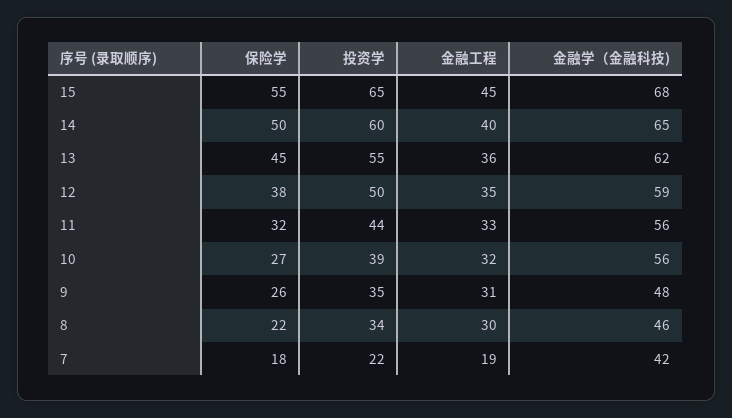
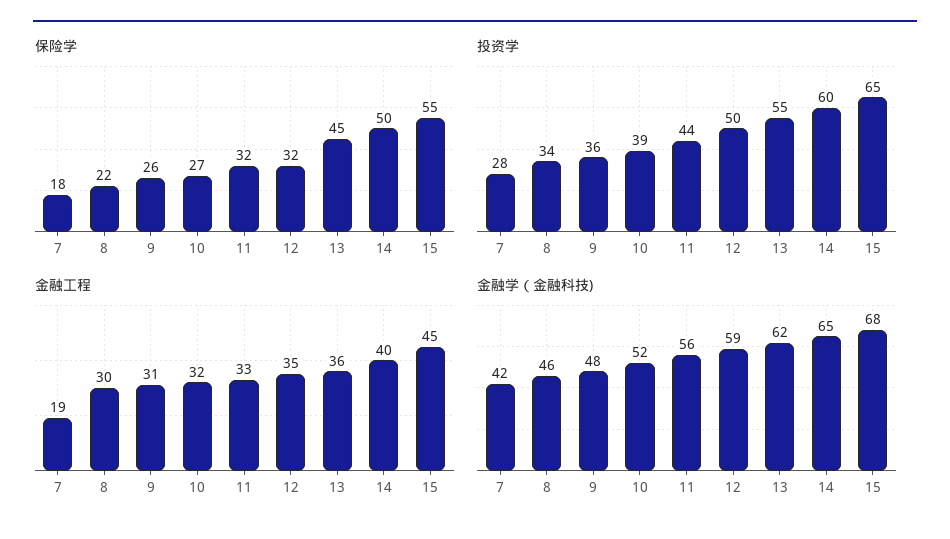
保险学, 12: 38 -> 32
金融学（金融科技), 10: 56 -> 52
投资学, 9: 35 -> 36
投资学, 7: 22 -> 28

